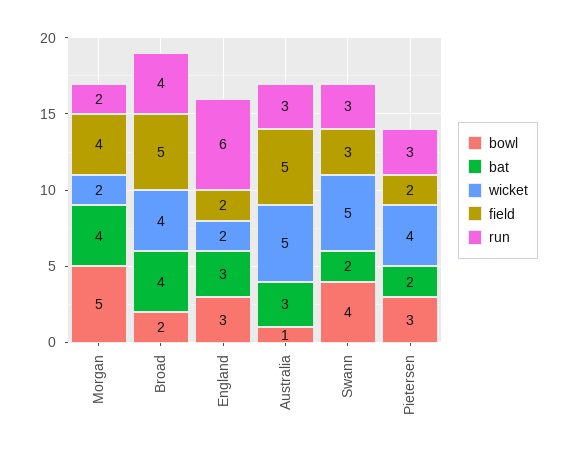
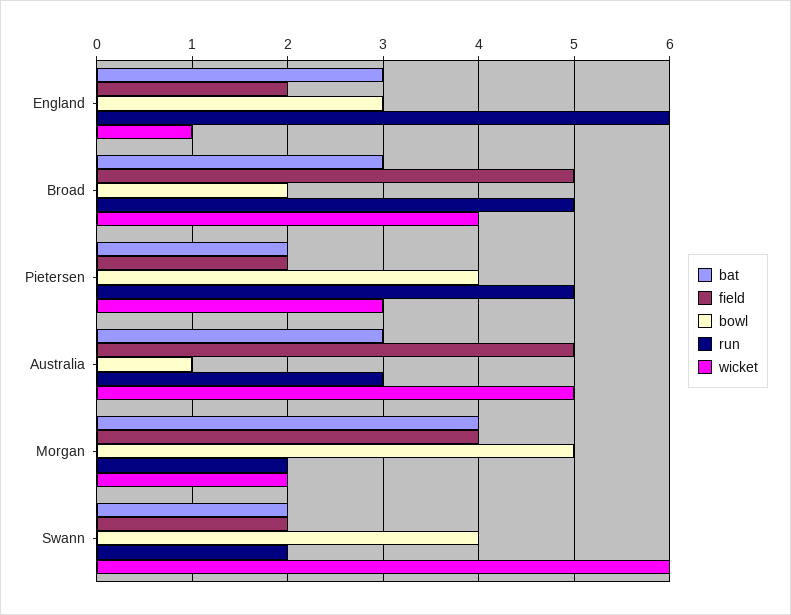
bat, Broad: 4 -> 3
run, Broad: 4 -> 5
wicket, England: 2 -> 1
wicket, Swann: 5 -> 6
field, Swann: 3 -> 2
run, Swann: 3 -> 2
bowl, Pietersen: 3 -> 4
wicket, Pietersen: 4 -> 3
run, Pietersen: 3 -> 5

